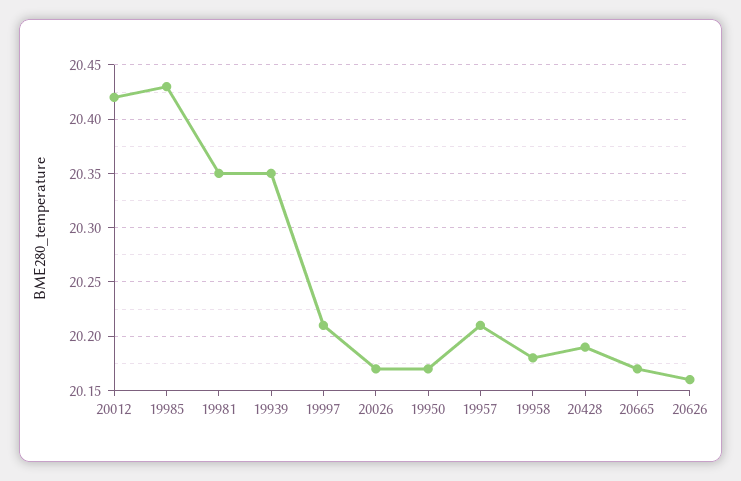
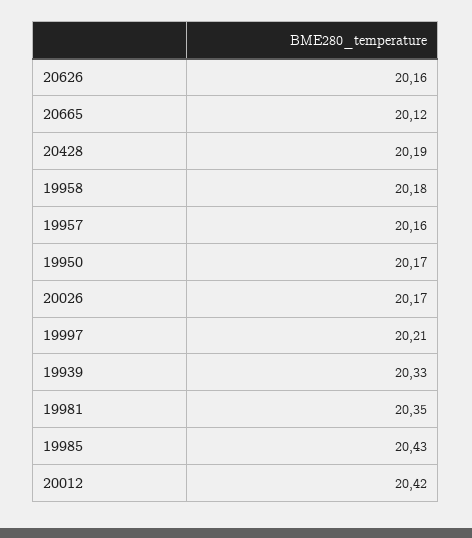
19939: 20.35 -> 20.33
19957: 20.21 -> 20.16
20665: 20.17 -> 20.12

